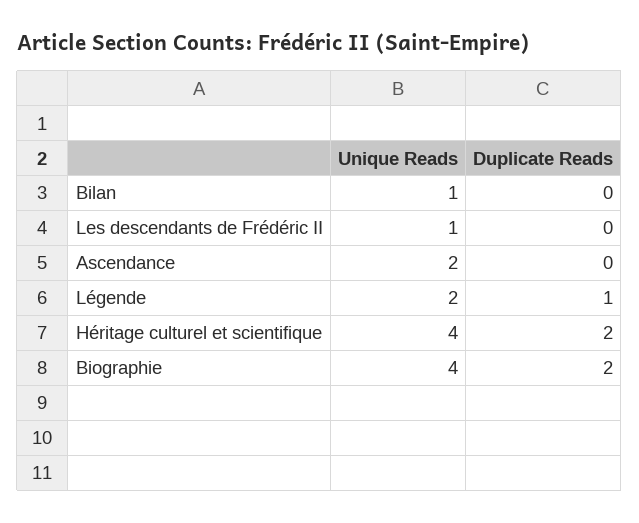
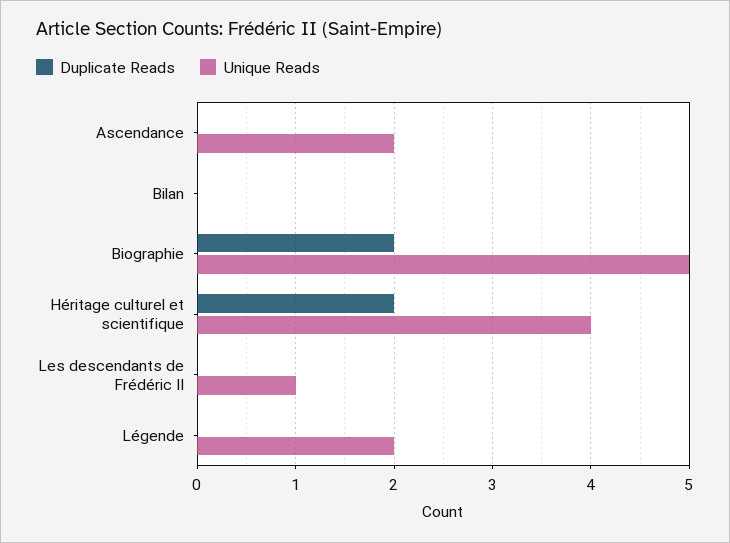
Unique Reads, Bilan: 1 -> 0
Duplicate Reads, Légende: 1 -> 0
Unique Reads, Biographie: 4 -> 5

